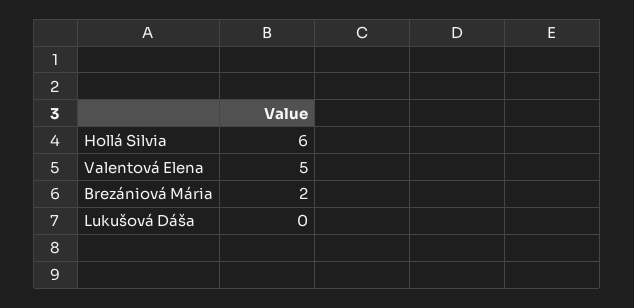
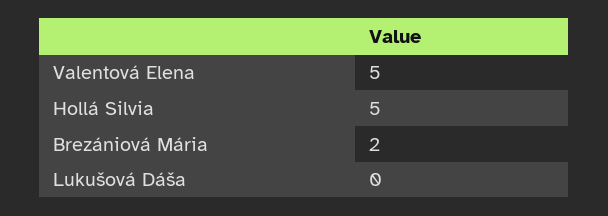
Hollá Silvia: 6 -> 5

